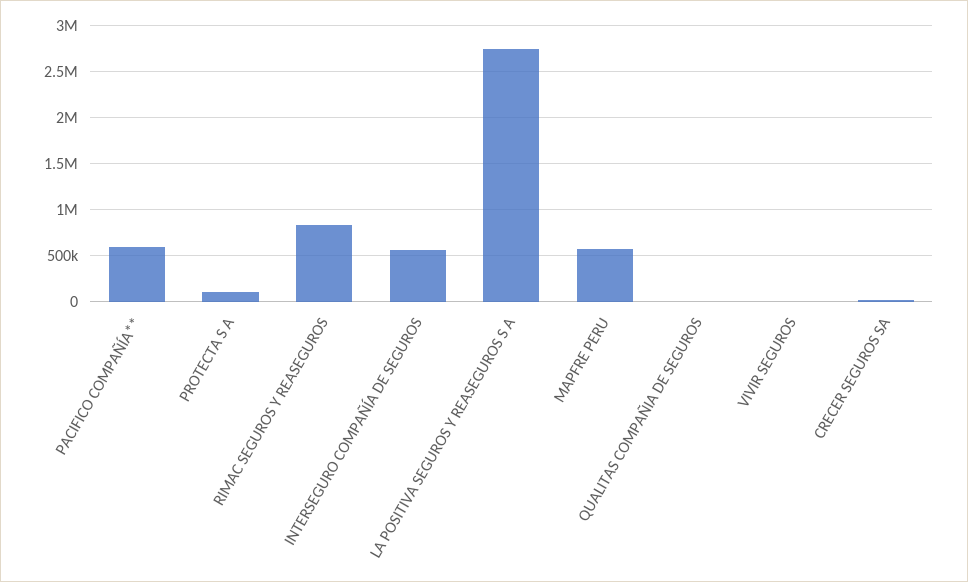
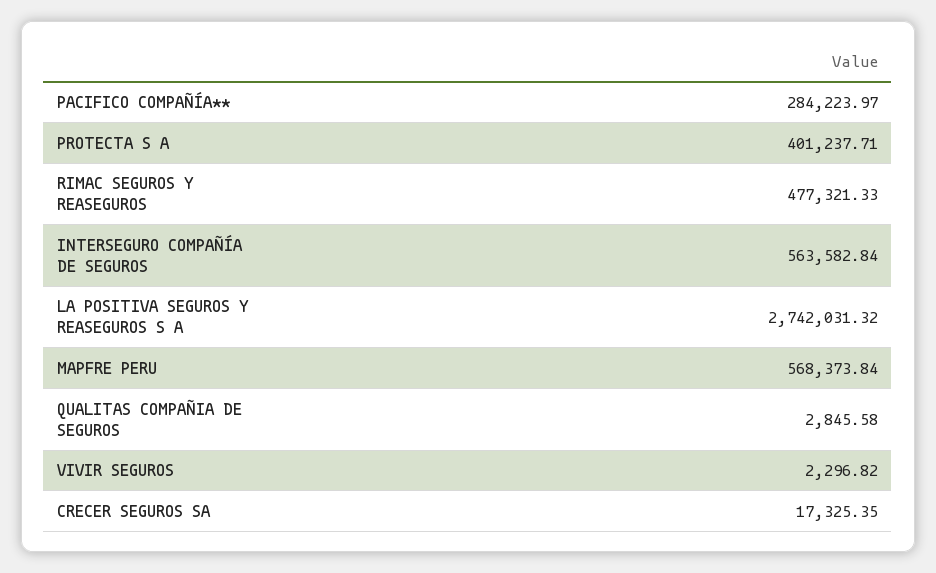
PACIFICO COMPAÑÍA**: 600000 -> 284223.97
PROTECTA S A: 100000 -> 401237.71
RIMAC SEGUROS Y REASEGUROS: 800000 -> 477321.33

